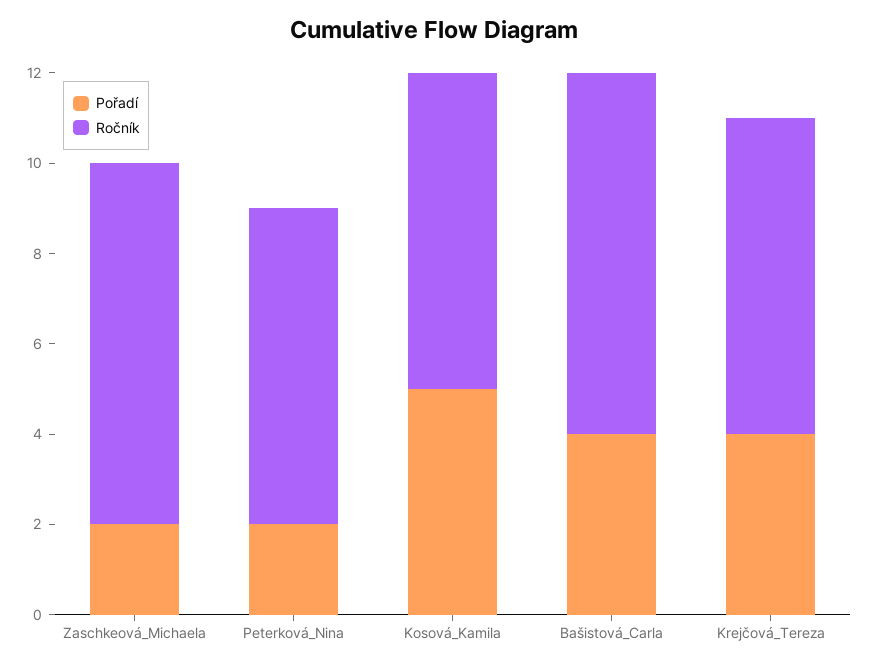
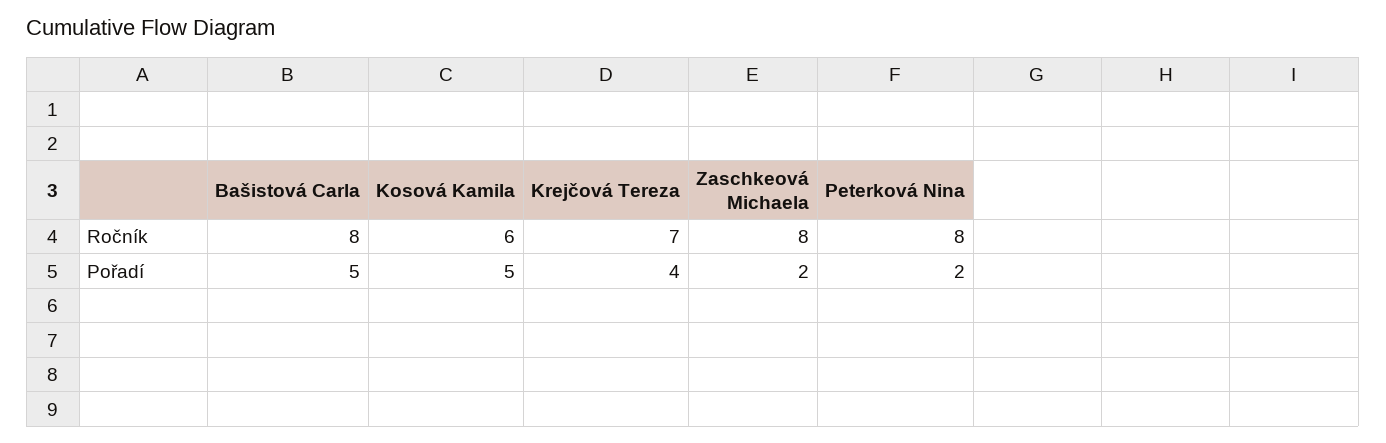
Ročník, Peterková_Nina: 7 -> 8
Ročník, Kosová_Kamila: 7 -> 6
Pořadí, Bašistová_Carla: 4 -> 5

